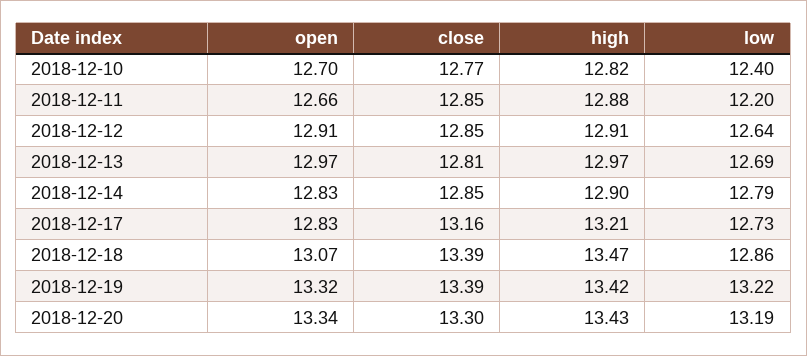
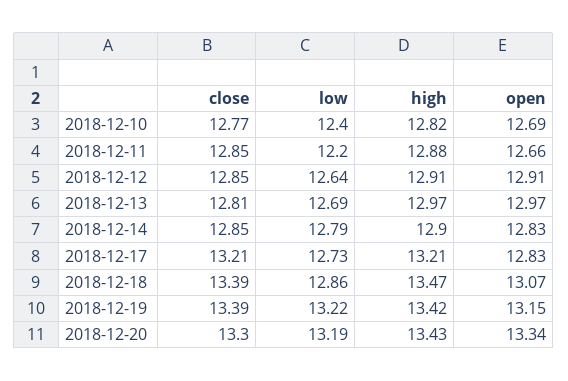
open, 2018-12-10: 12.7 -> 12.69
close, 2018-12-17: 13.16 -> 13.21
open, 2018-12-19: 13.32 -> 13.15

